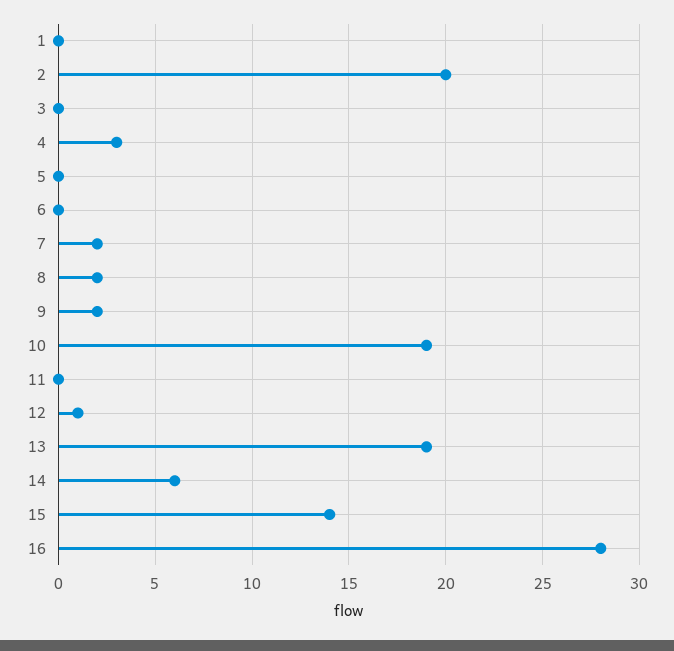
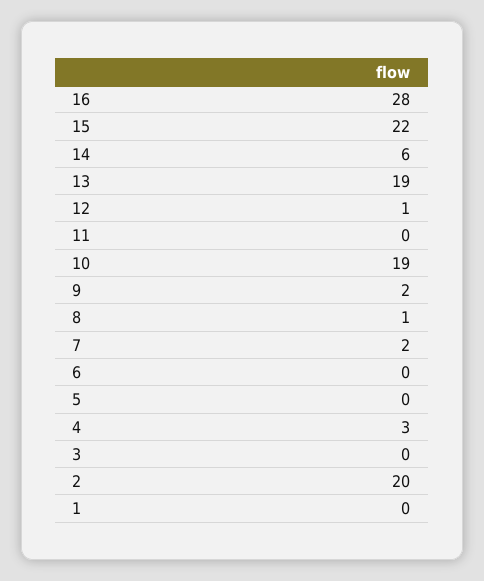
8: 2 -> 1
15: 14 -> 22

